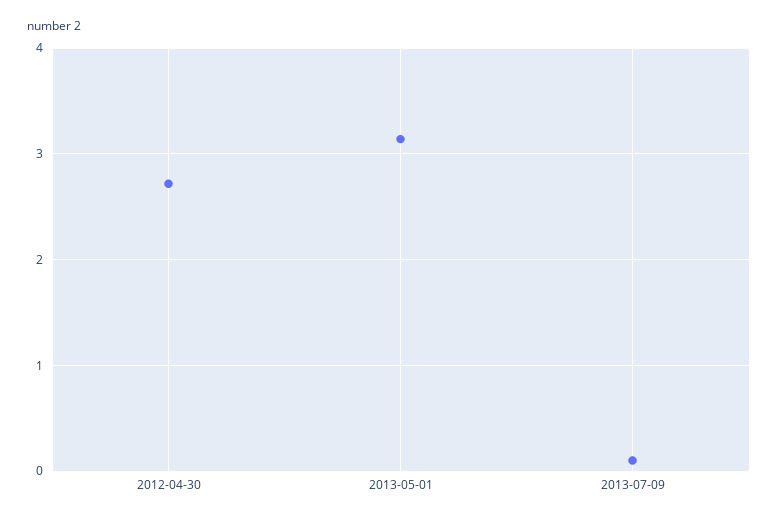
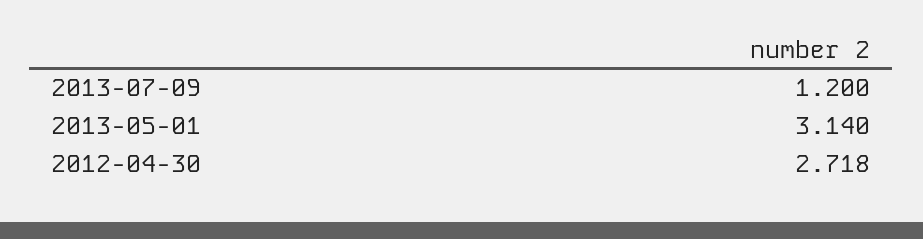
2013-07-09: 0.1 -> 1.2

